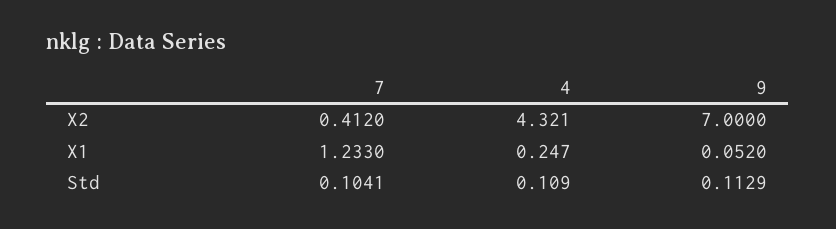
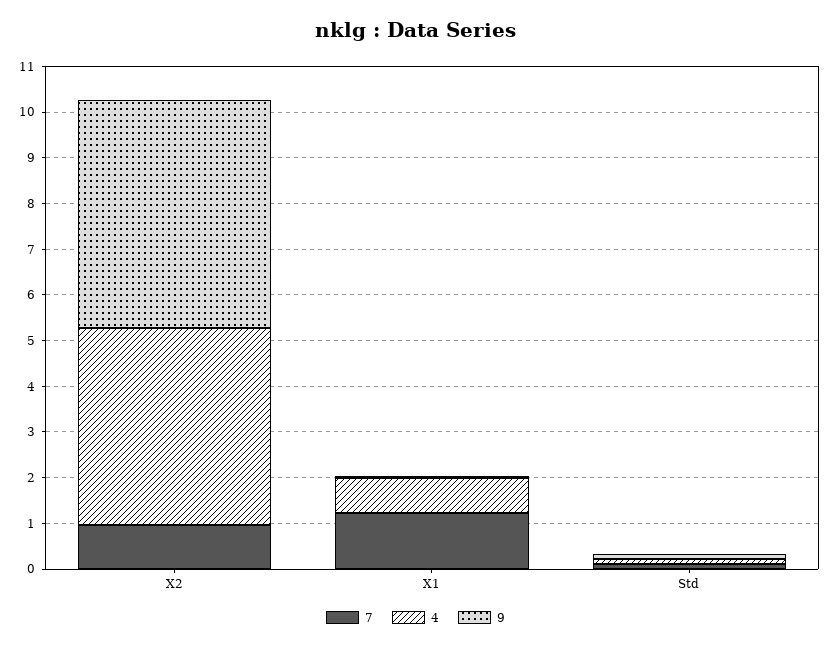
7, X2: 0.412 -> 1
9, X2: 7 -> 5
4, X1: 0.247 -> 0.8

